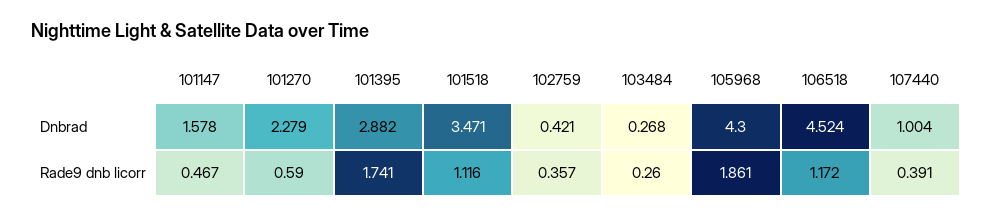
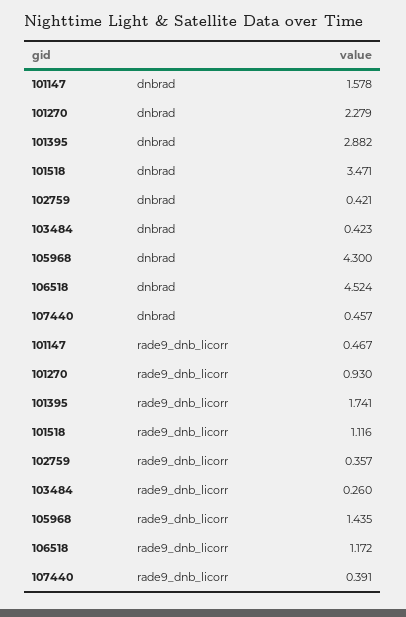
103484, Dnbrad: 0.268 -> 0.423
107440, Dnbrad: 1.004 -> 0.457
101270, Rade9 dnb licorr: 0.59 -> 0.93
105968, Rade9 dnb licorr: 1.861 -> 1.435

